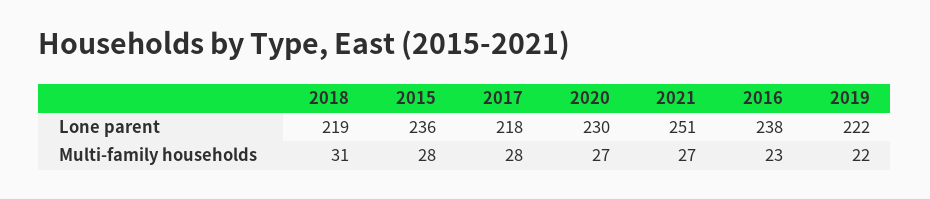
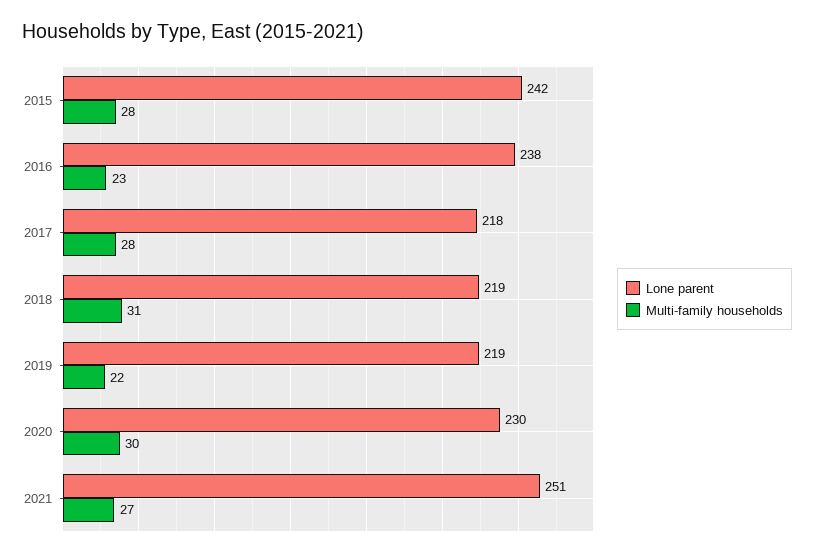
Lone parent, 2015: 236 -> 242
Lone parent, 2019: 222 -> 219
Multi-family households, 2020: 27 -> 30

